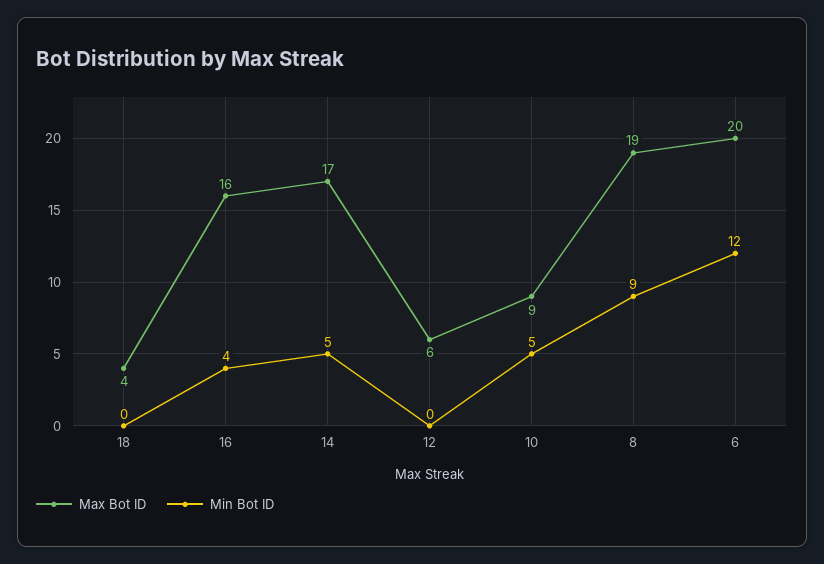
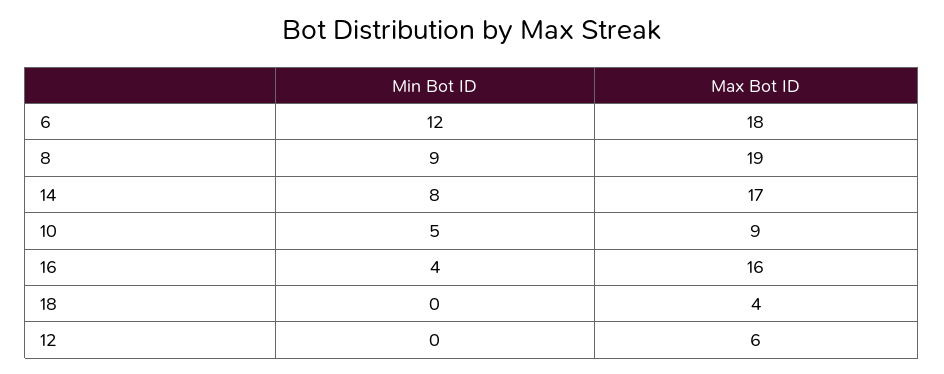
Min Bot ID, 14: 5 -> 8
Max Bot ID, 6: 20 -> 18

